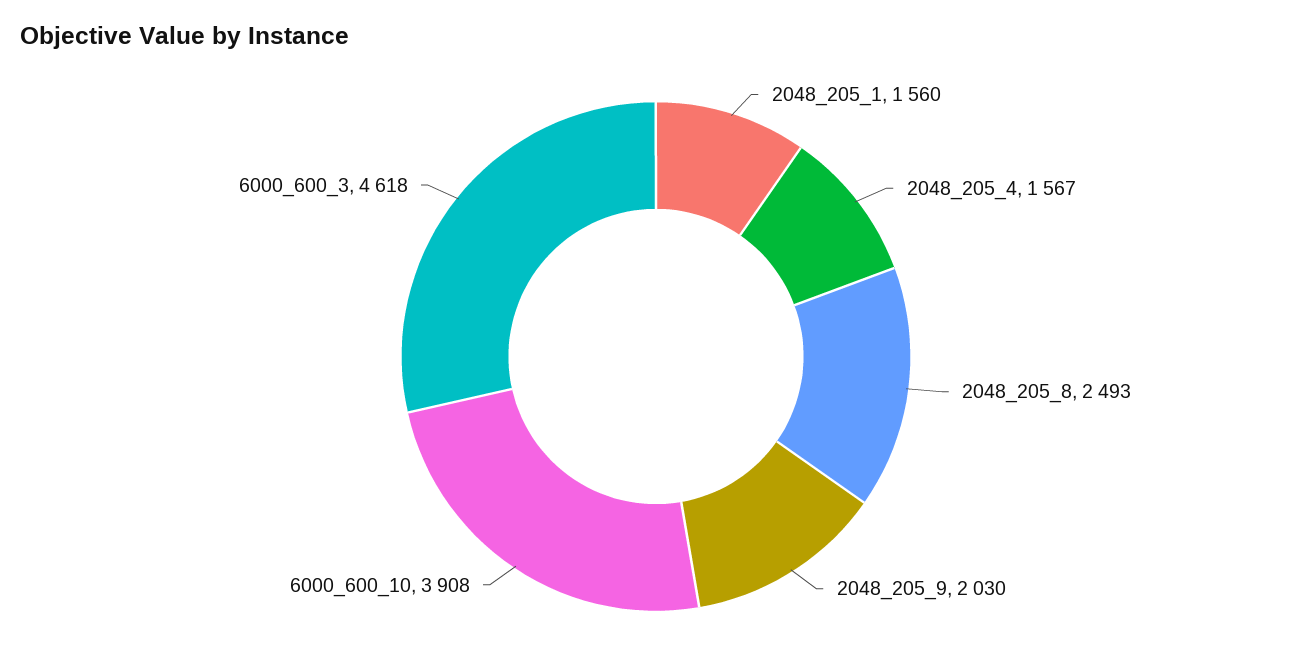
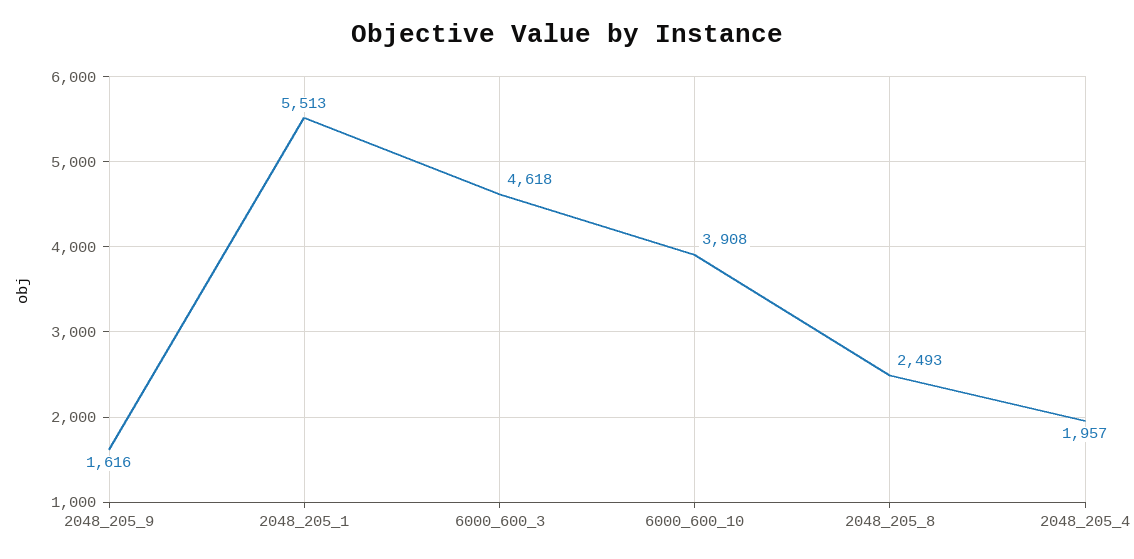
2048_205_1: 1560 -> 5513
2048_205_4: 1567 -> 1957
2048_205_9: 2030 -> 1616

